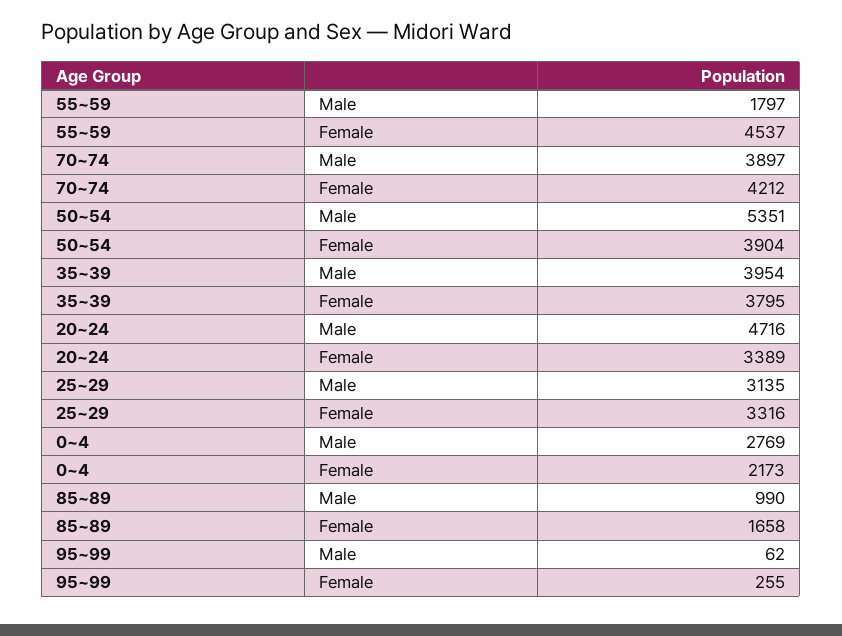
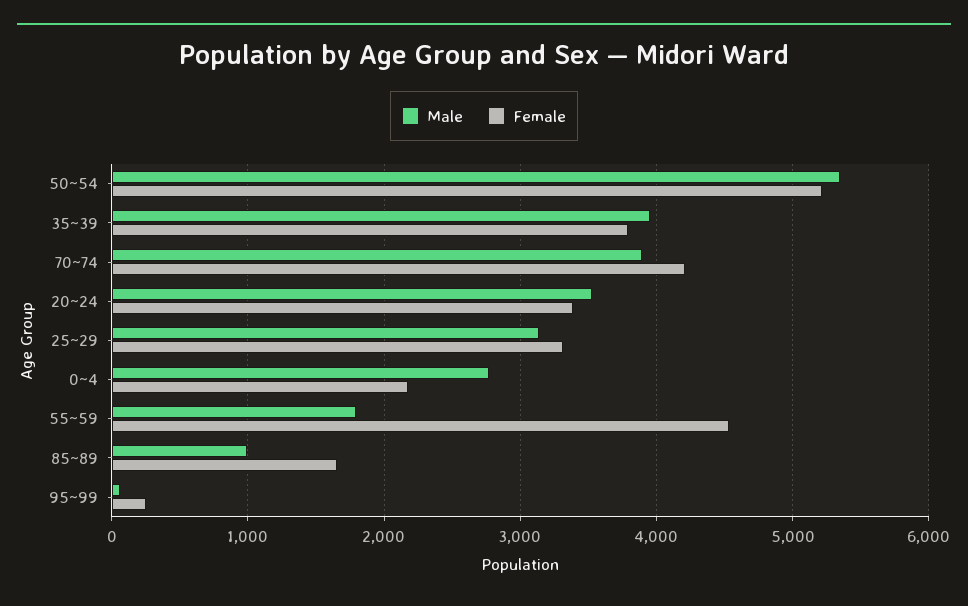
Female, 50~54: 3904 -> 5200
Male, 20~24: 4716 -> 3500

